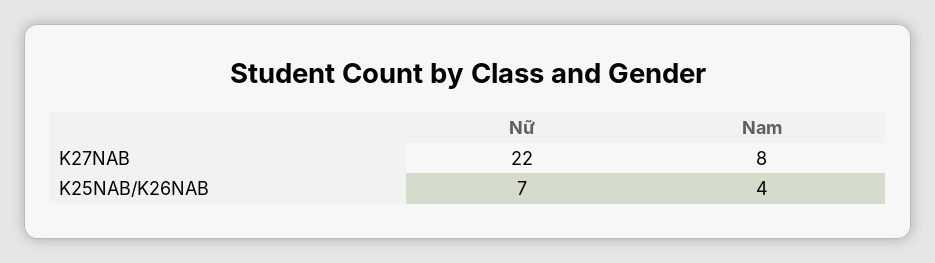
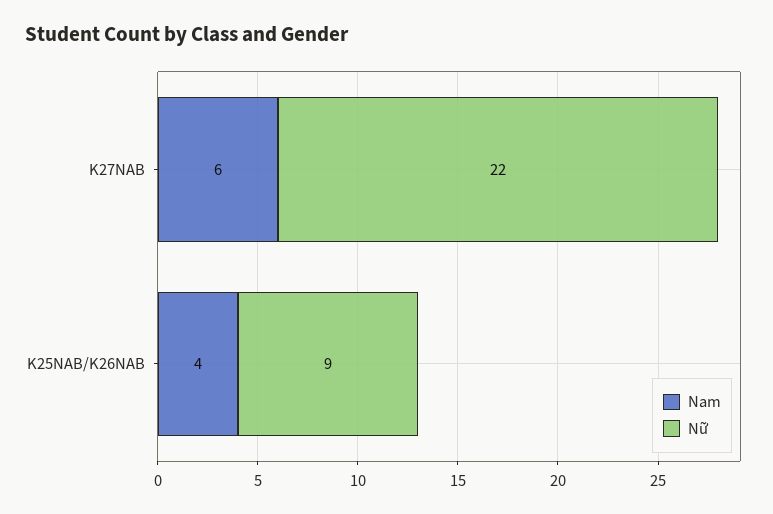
Nam, K27NAB: 8 -> 6
Nữ, K25NAB/K26NAB: 7 -> 9

